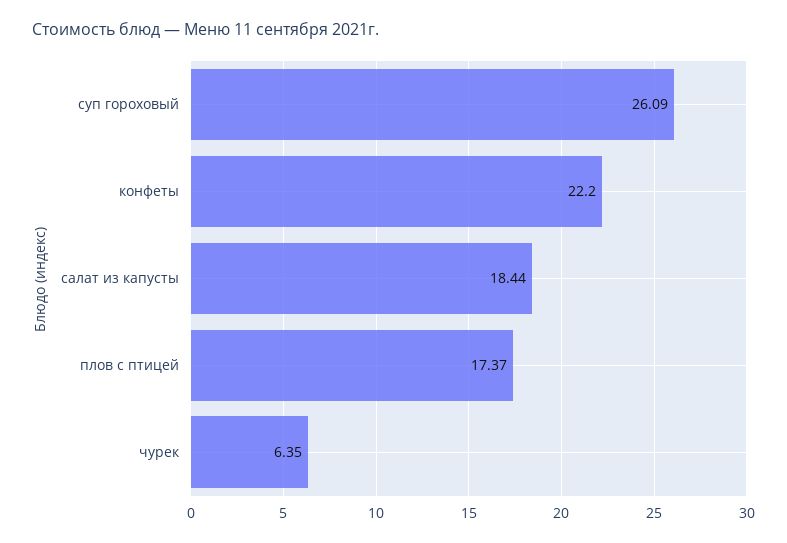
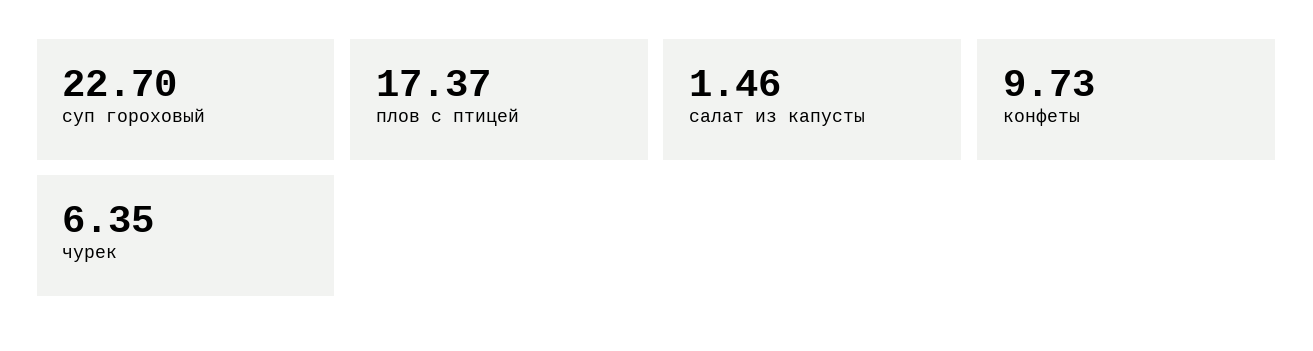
суп гороховый: 26.09 -> 22.7
конфеты: 22.2 -> 9.73
салат из капусты: 18.44 -> 1.46

